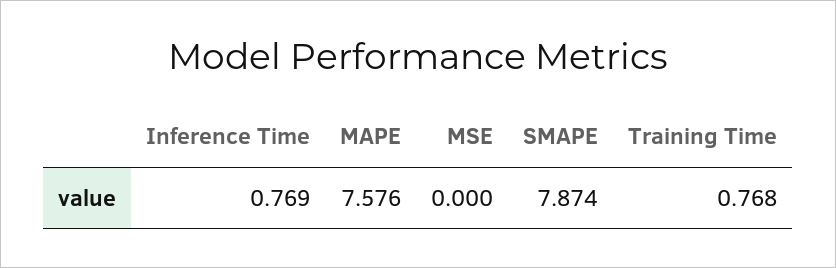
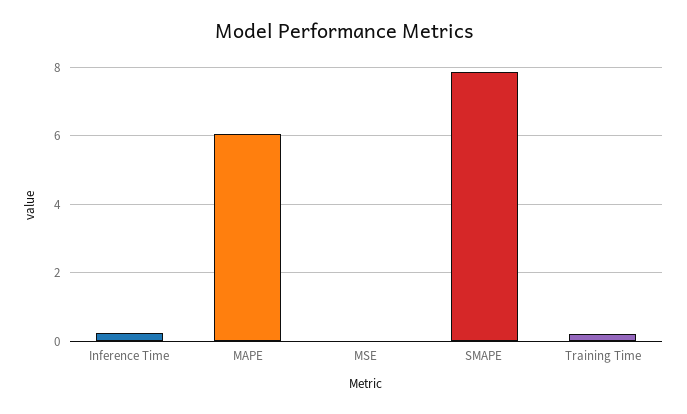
Inference Time: 0.769 -> 0.2
MAPE: 7.576 -> 6
Training Time: 0.768 -> 0.2

